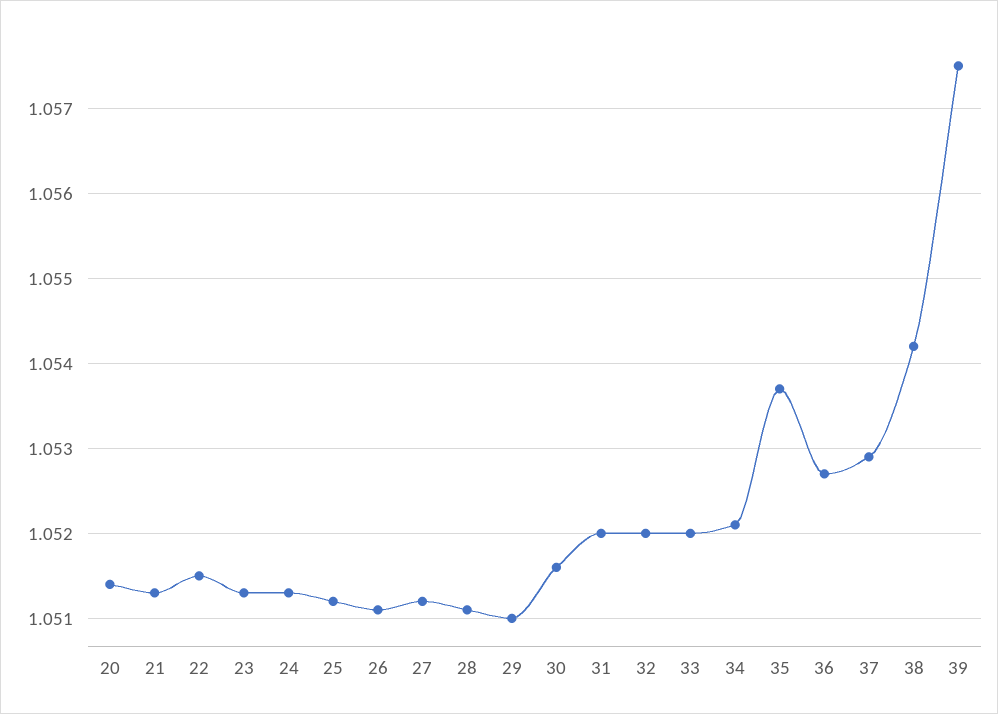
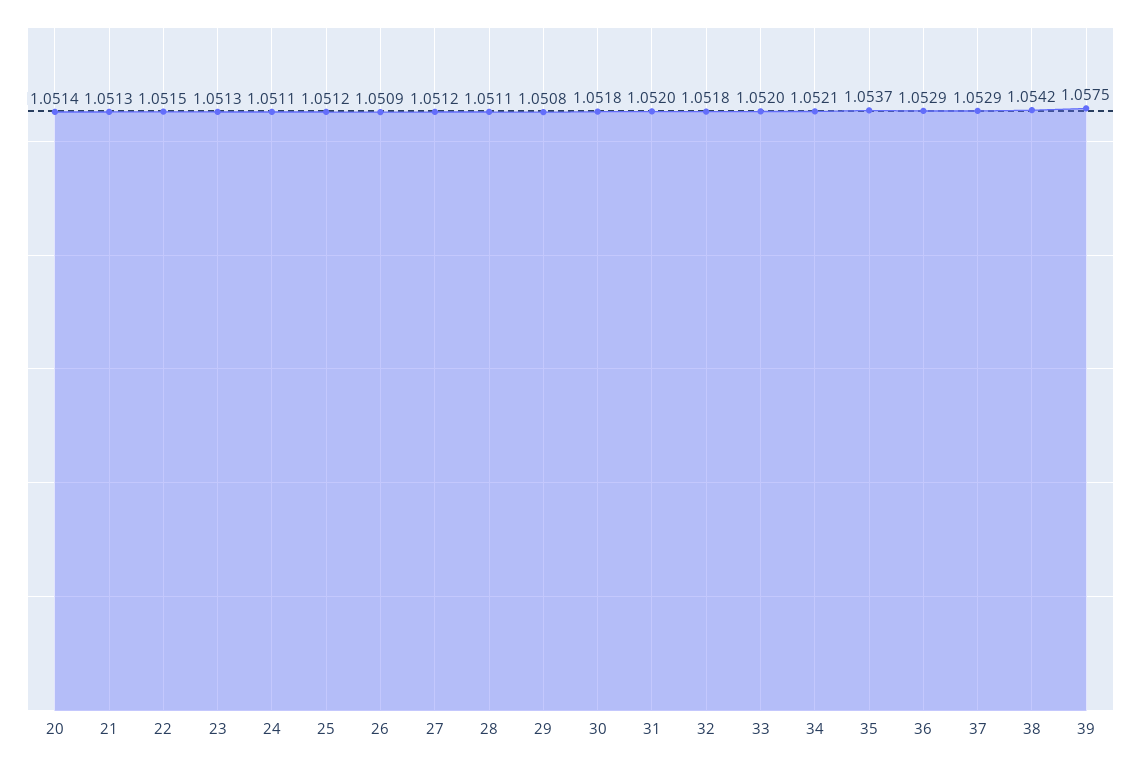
24: 1.0513 -> 1.0511
26: 1.0511 -> 1.0509
29: 1.051 -> 1.0508
30: 1.0516 -> 1.0518
32: 1.052 -> 1.0518
36: 1.0527 -> 1.0529

